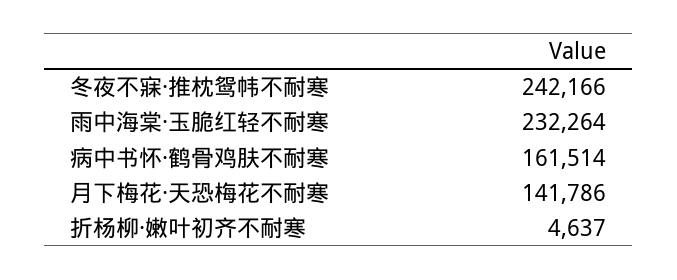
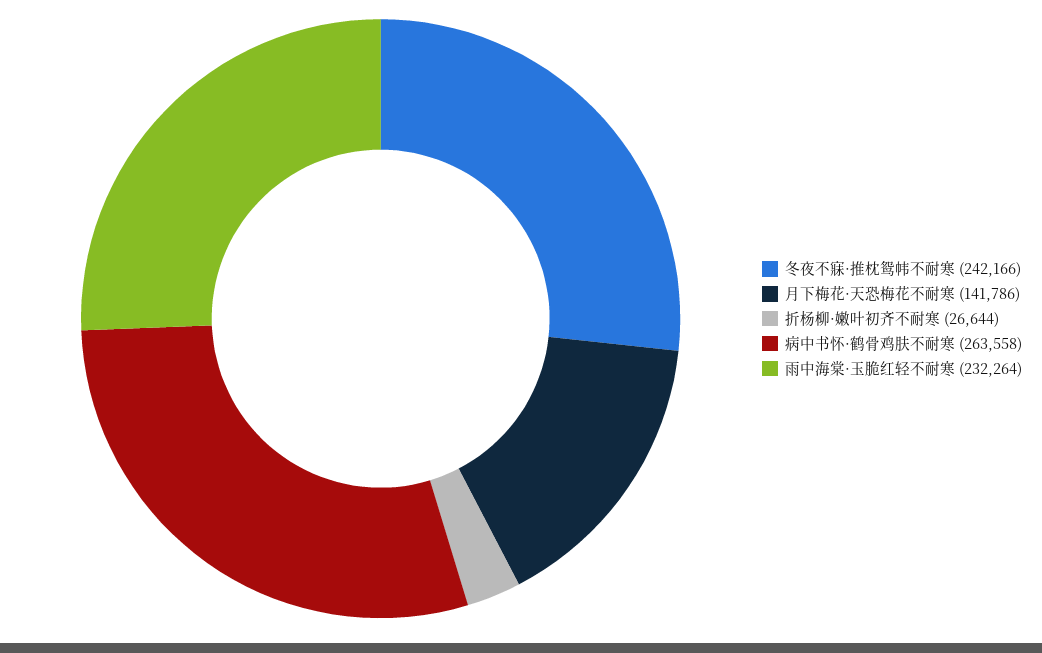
病中书怀·鹤骨鸡肤不耐寒: 161514 -> 263558
折杨柳·嫩叶初齐不耐寒: 4637 -> 26644

